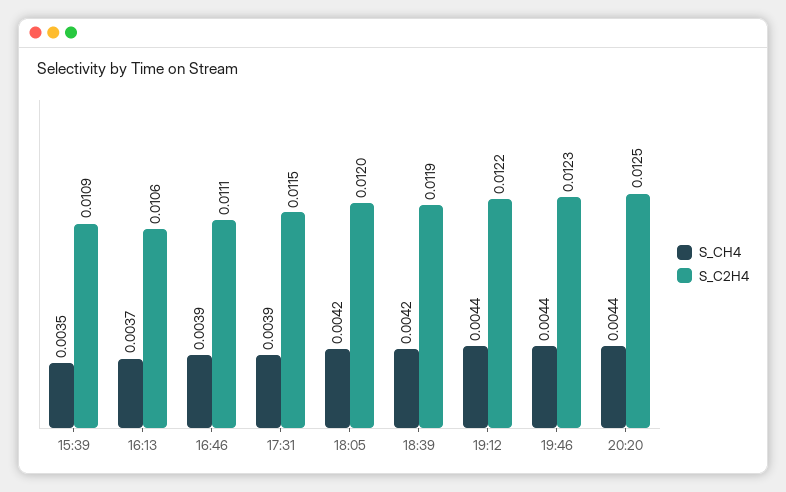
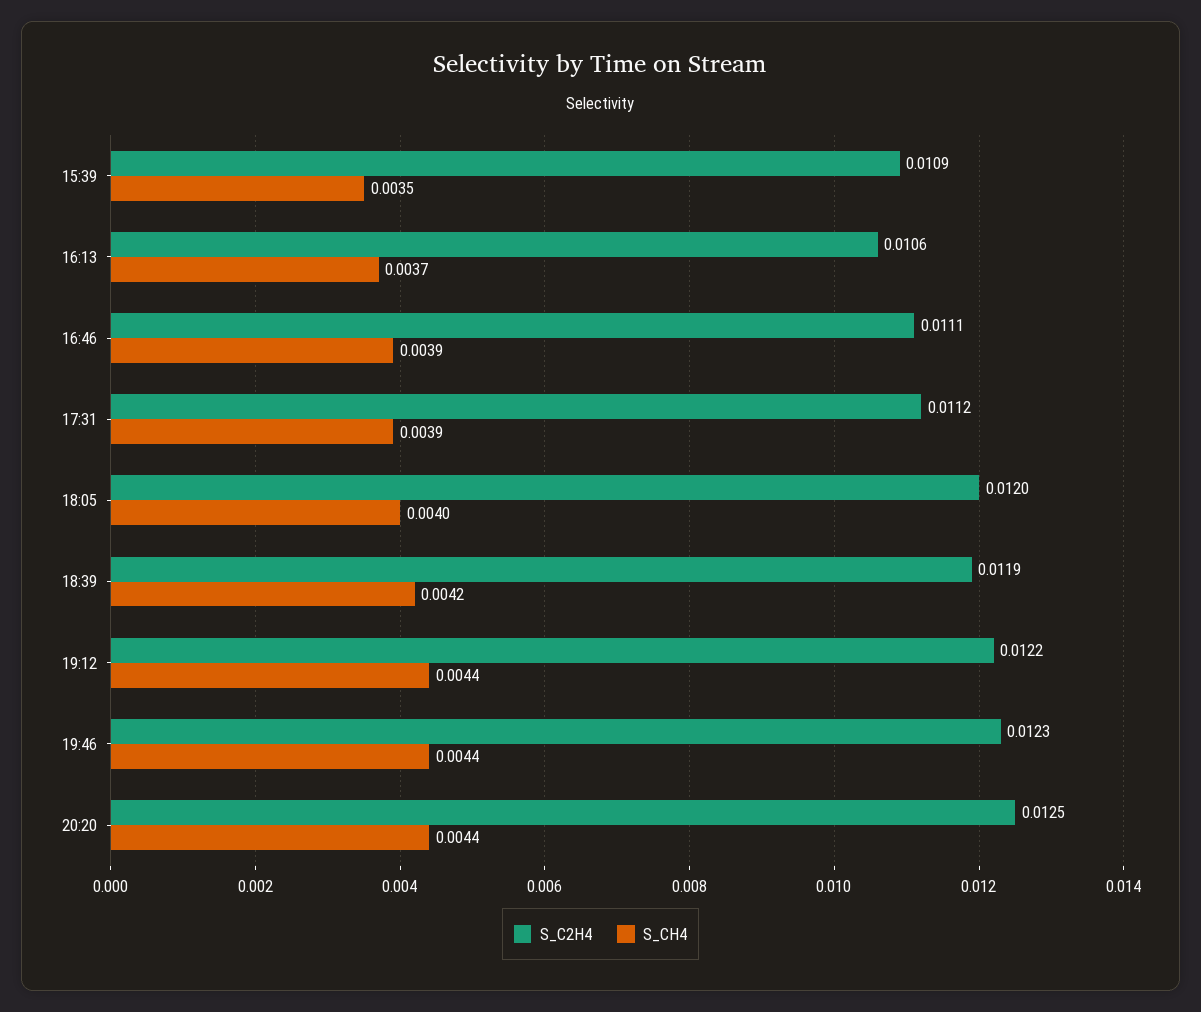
S_C2H4, 17:31: 0.0115 -> 0.0112
S_CH4, 18:05: 0.0042 -> 0.004

